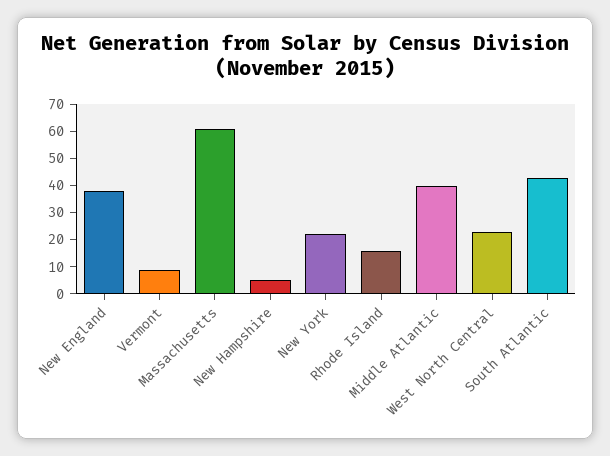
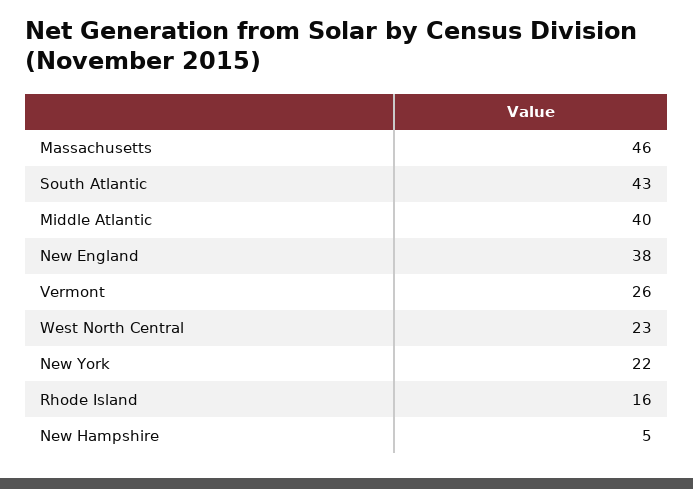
Vermont: 10 -> 26
Massachusetts: 60 -> 46

